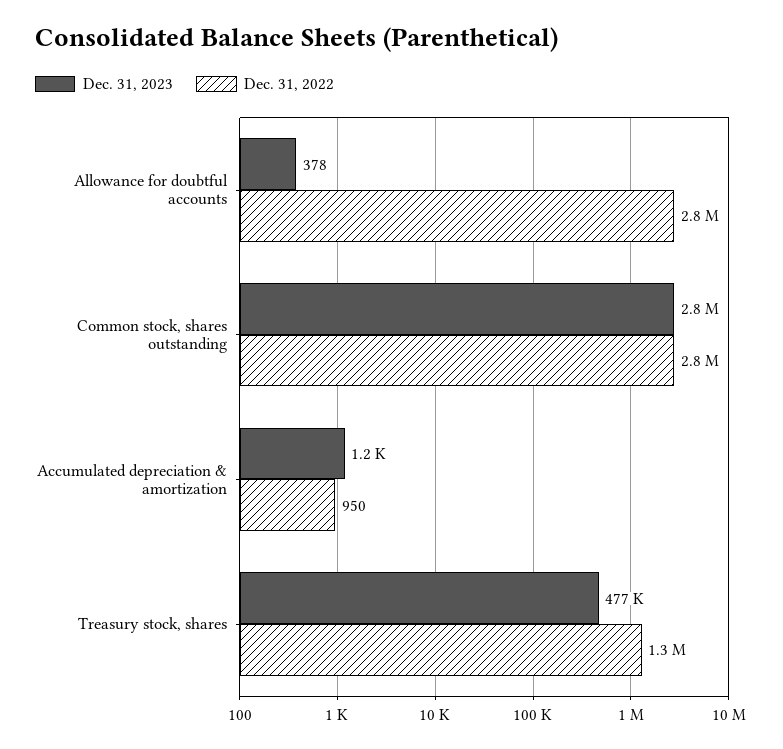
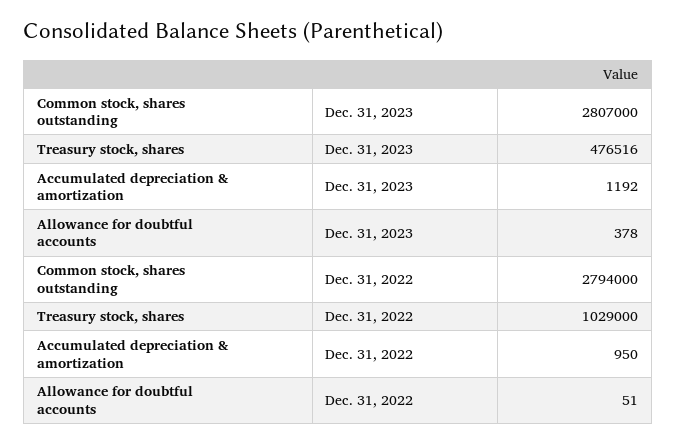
Dec. 31, 2022, Allowance for doubtful accounts: 2800000 -> 51
Dec. 31, 2022, Treasury stock, shares: 1300000 -> 1029000

